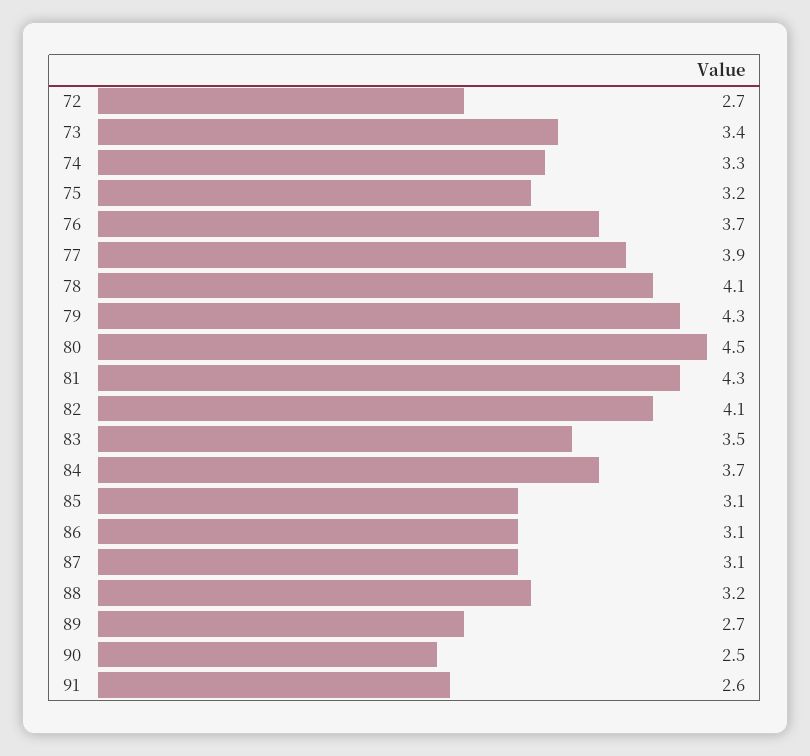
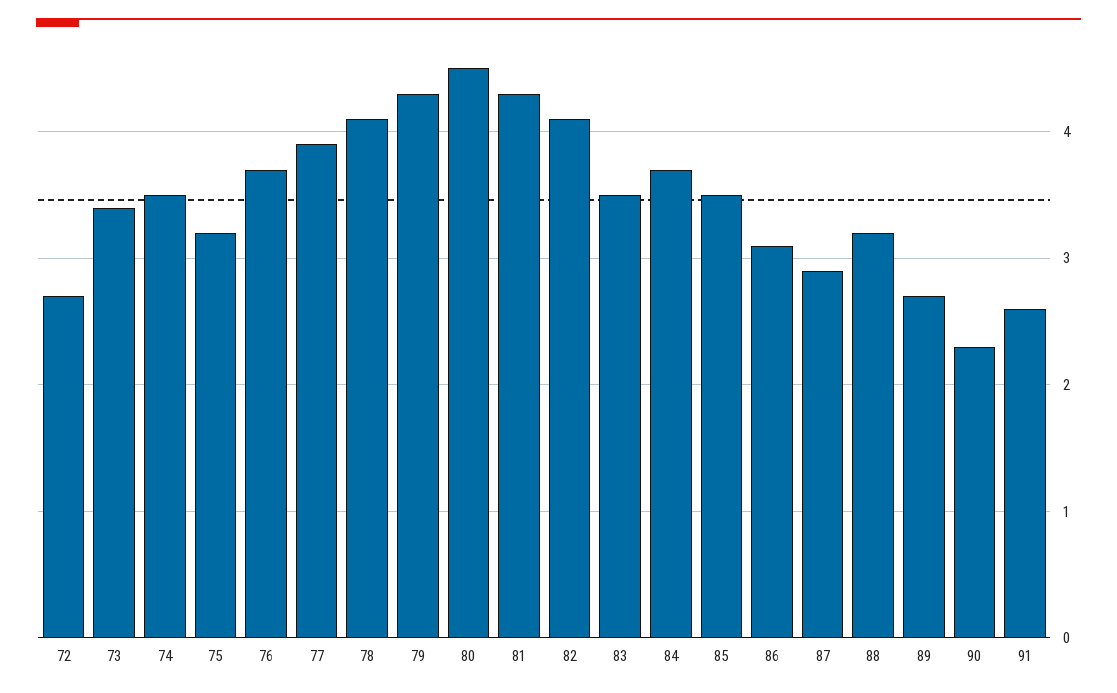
74: 3.3 -> 3.5
85: 3.1 -> 3.5
87: 3.1 -> 2.9
90: 2.5 -> 2.3

